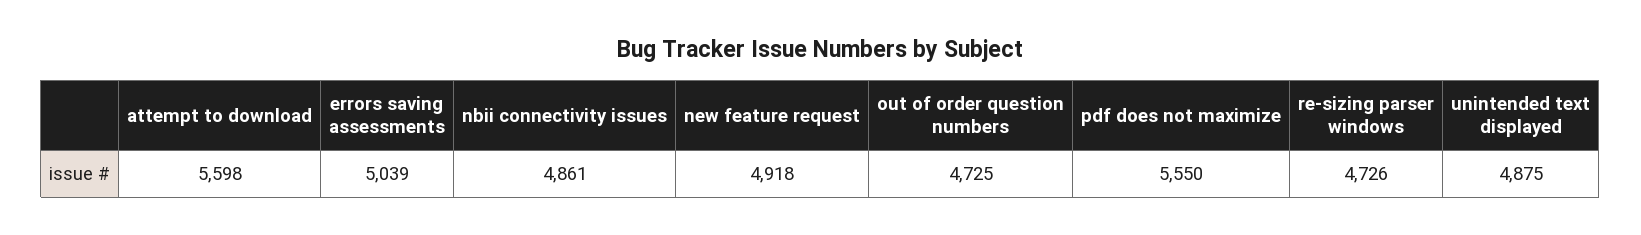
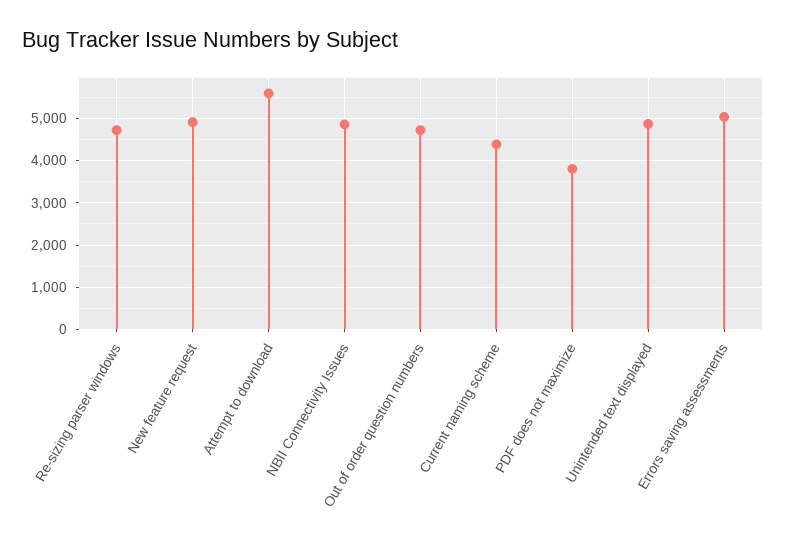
pdf does not maximize: 5550 -> 3800
Current naming scheme: none -> 4400

